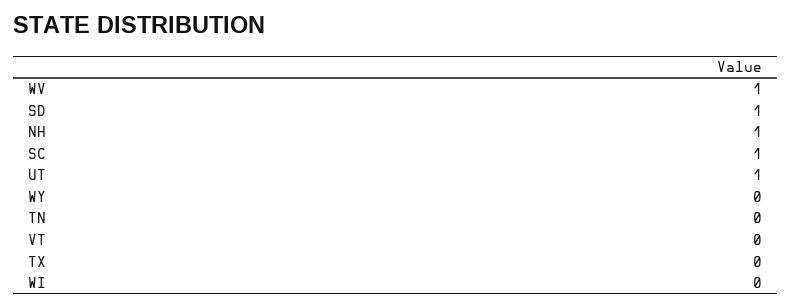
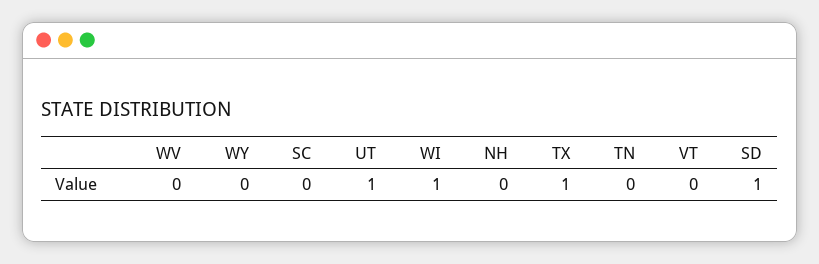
WV: 1 -> 0
NH: 1 -> 0
SC: 1 -> 0
TX: 0 -> 1
WI: 0 -> 1

